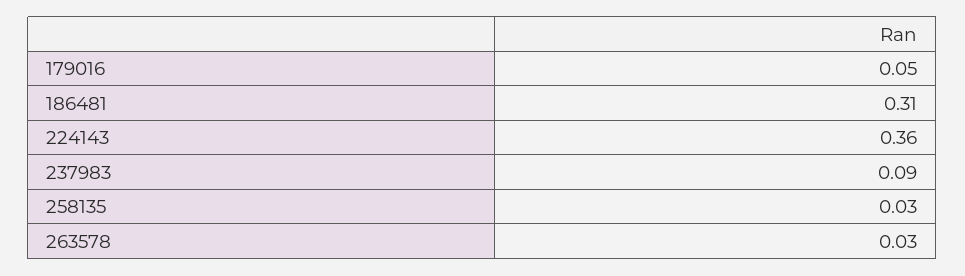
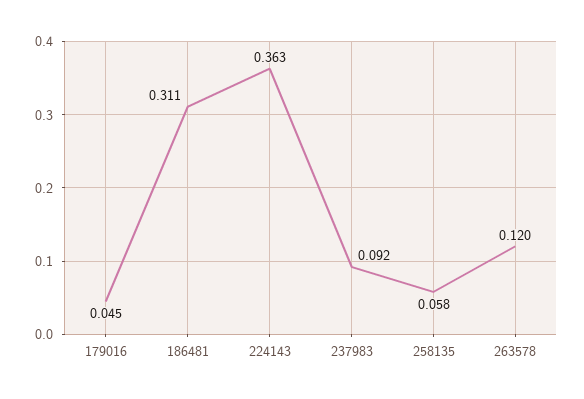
258135: 0.03 -> 0.058
263578: 0.03 -> 0.12

